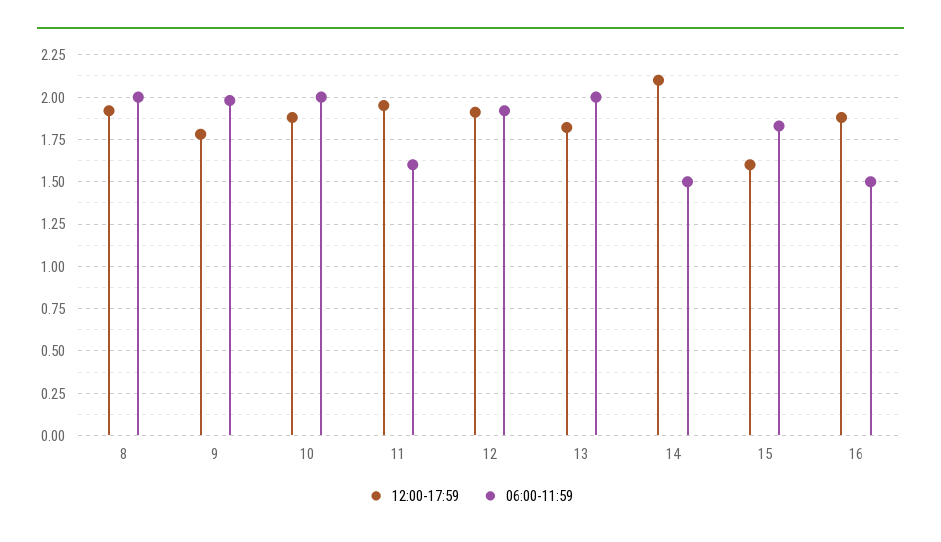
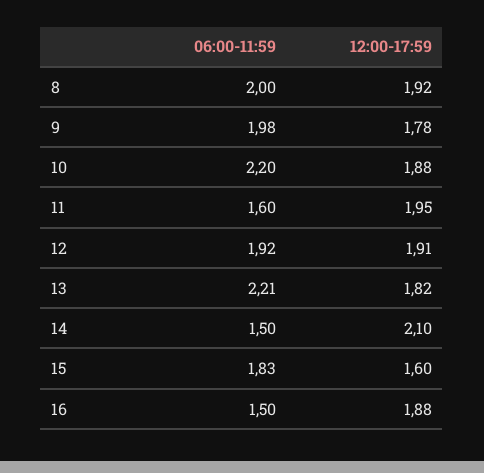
06:00-11:59, 10: 2 -> 2.2
06:00-11:59, 13: 2 -> 2.21

